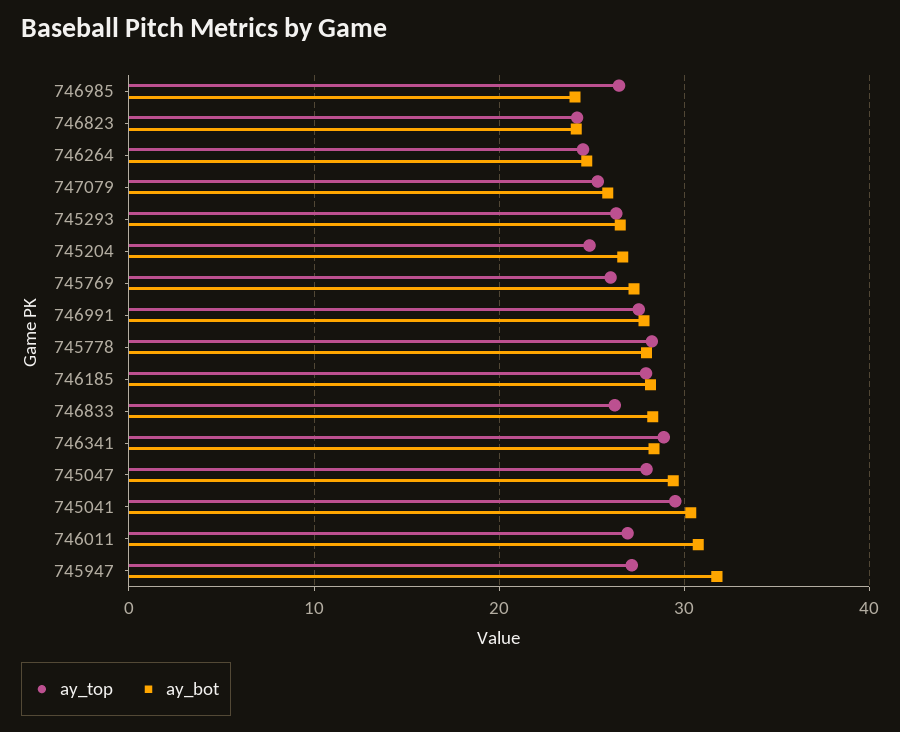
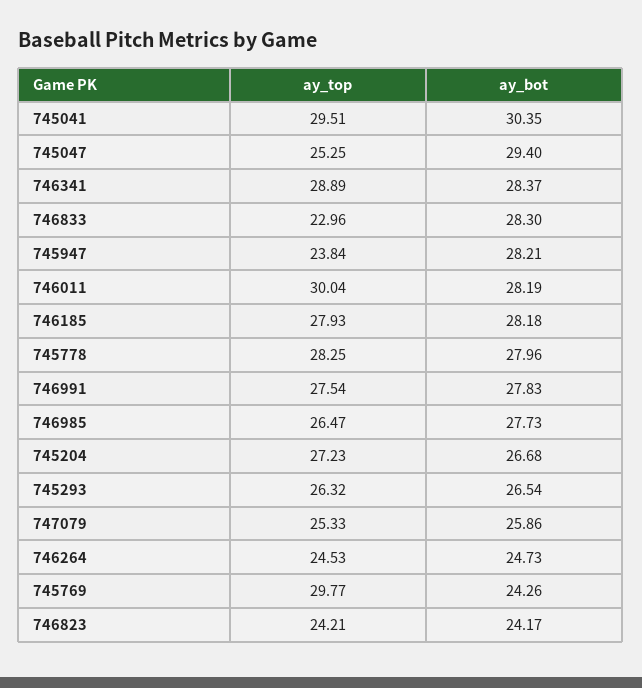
ay_bot, 746985: 24 -> 27.73
ay_top, 745204: 25 -> 27.23
ay_top, 745769: 26 -> 29.77
ay_bot, 745769: 27 -> 24.26
ay_top, 746833: 26 -> 22.96
ay_top, 745047: 28 -> 25.25
ay_top, 746011: 27 -> 30.04
ay_bot, 746011: 31 -> 28.19
ay_top, 745947: 27 -> 23.84
ay_bot, 745947: 32 -> 28.21

